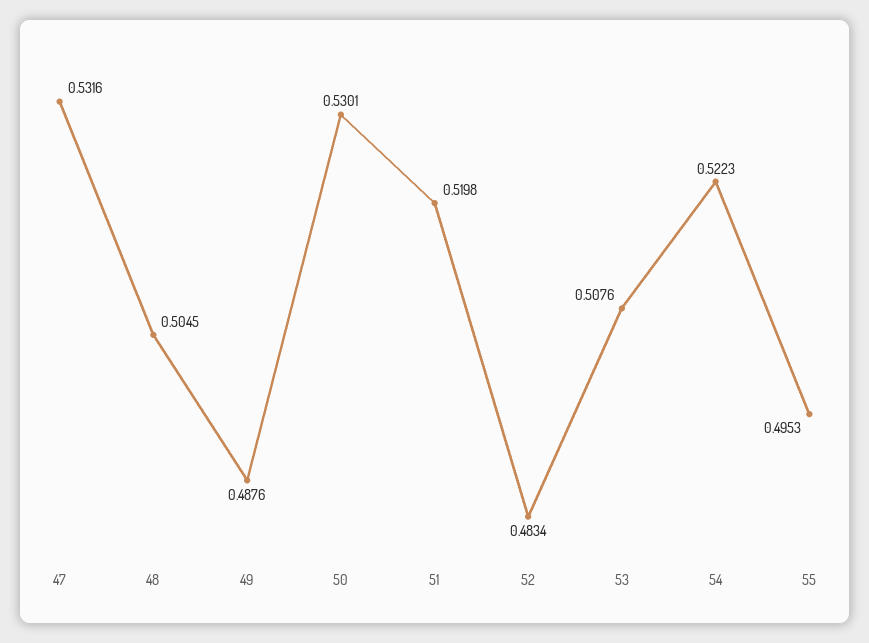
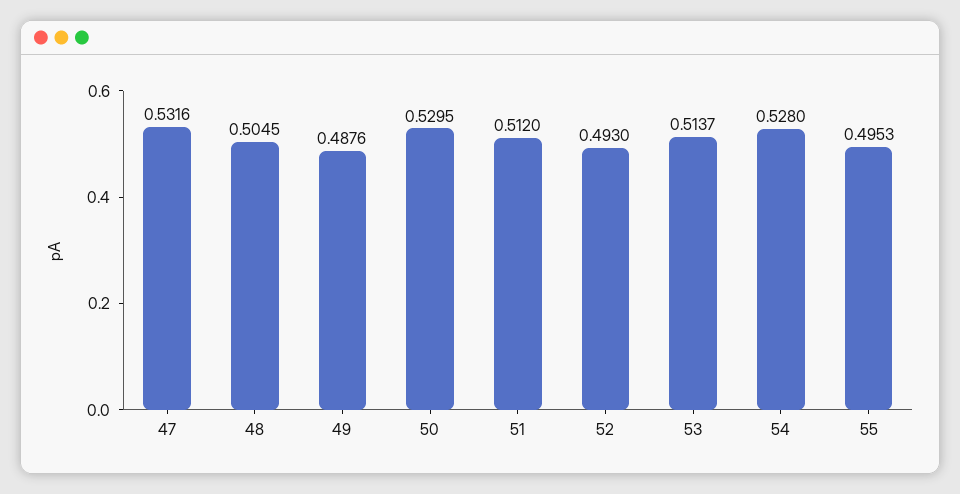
50: 0.5301 -> 0.5295
51: 0.5198 -> 0.512
52: 0.4834 -> 0.493
53: 0.5076 -> 0.5137
54: 0.5223 -> 0.528

